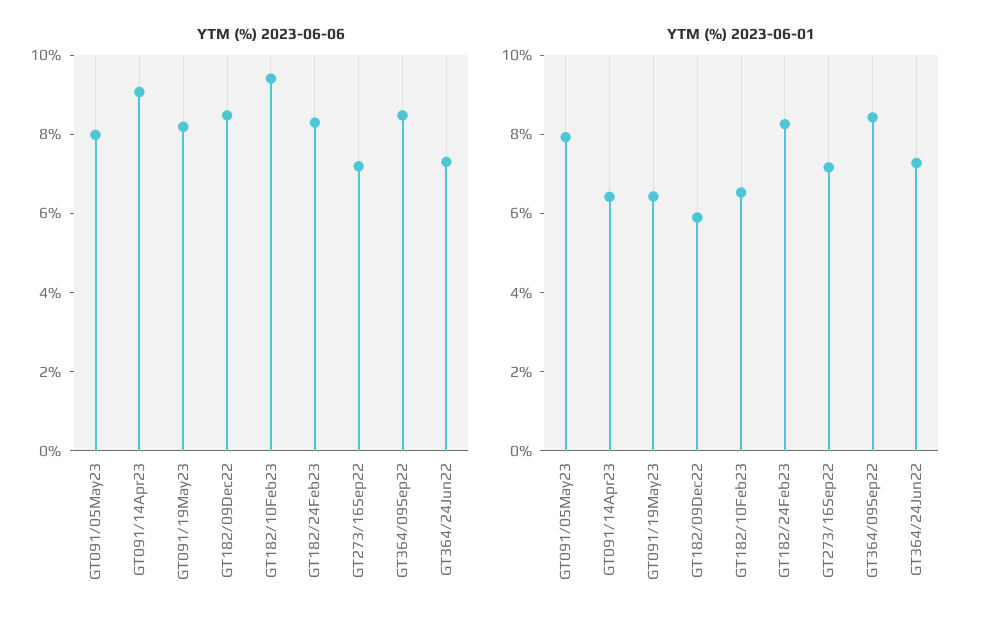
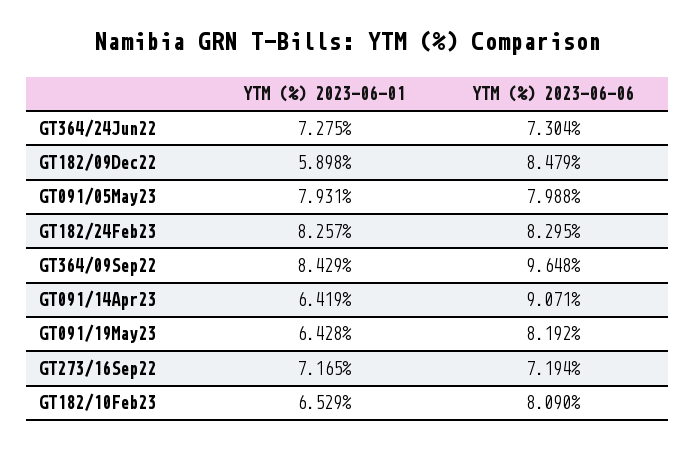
YTM (%) 2023-06-06, GT182/10Feb23: 9.5 -> 8.09
YTM (%) 2023-06-06, GT364/09Sep22: 8.5 -> 9.648

